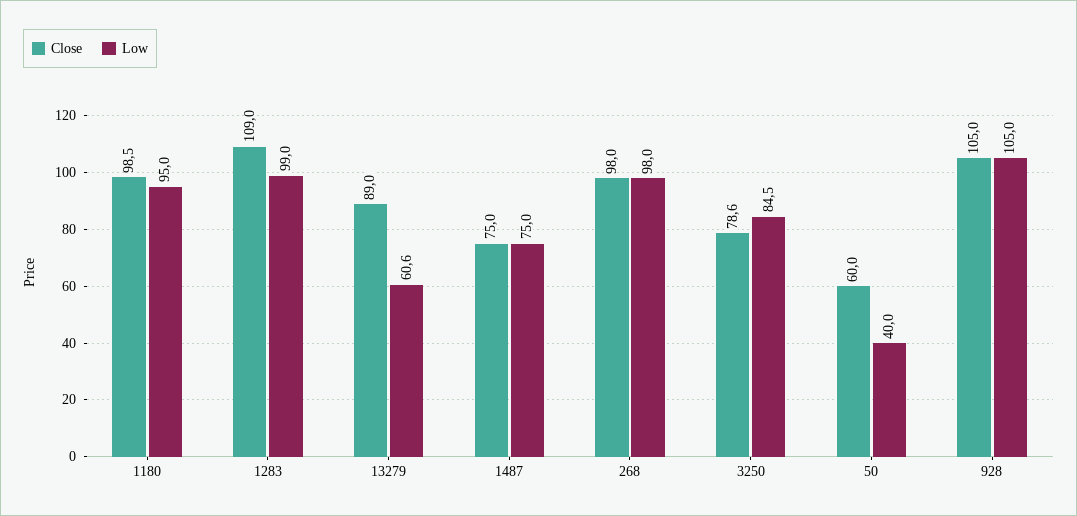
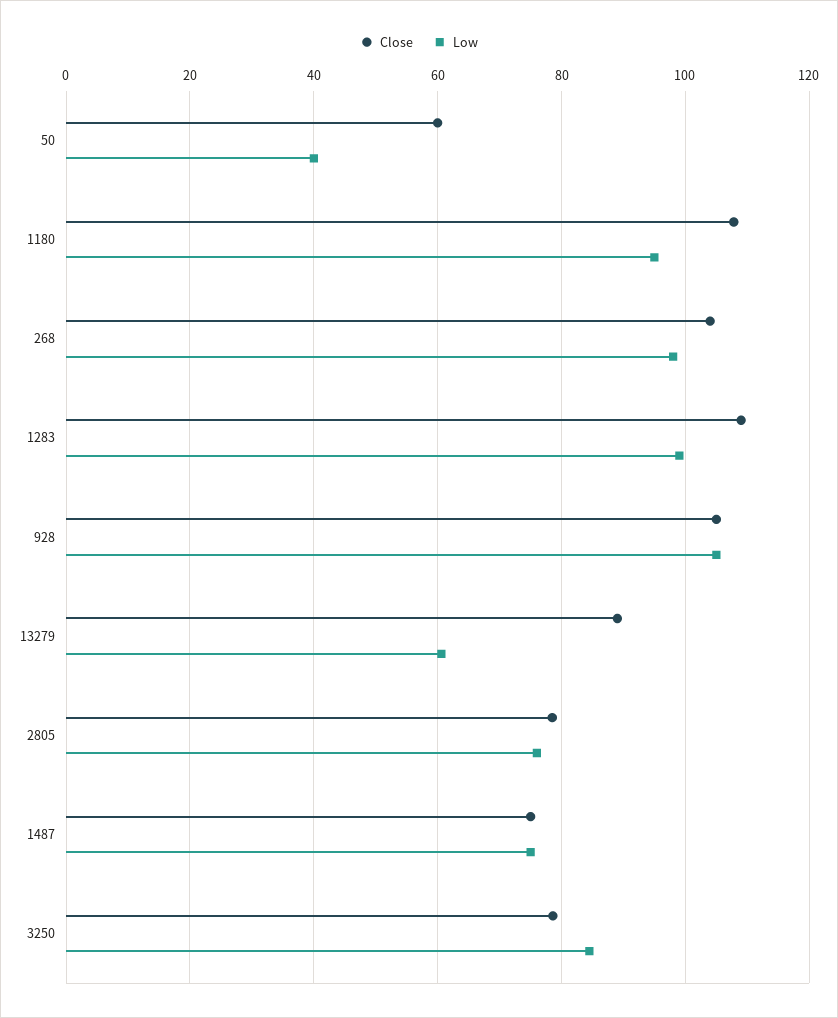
Close, 1180: 98.5 -> 108
Close, 268: 98 -> 104
Close, 2805: none -> 78
Low, 2805: none -> 76

